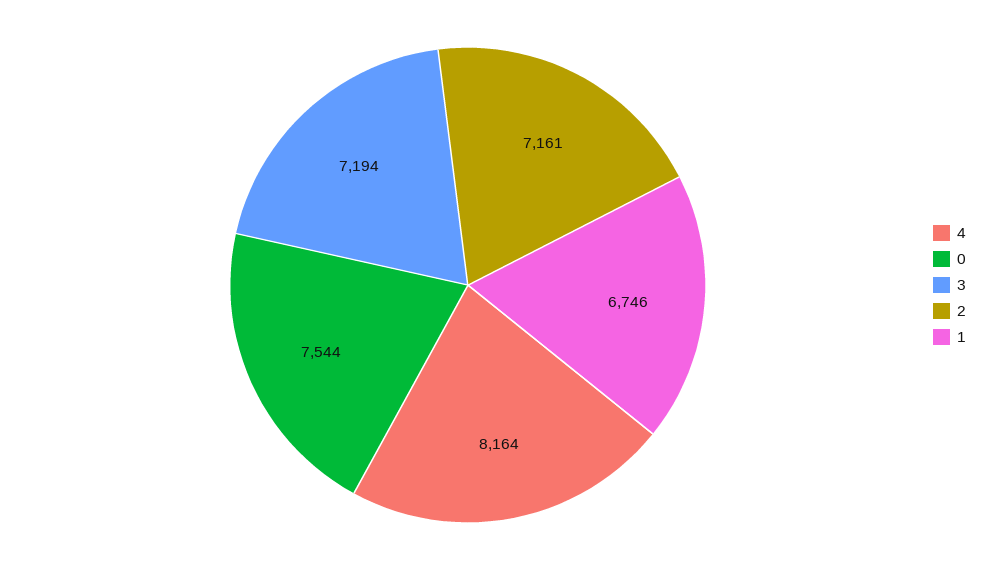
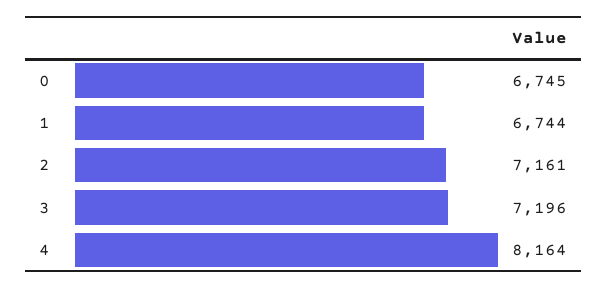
0: 7544 -> 6745
3: 7194 -> 7196
1: 6746 -> 6744

